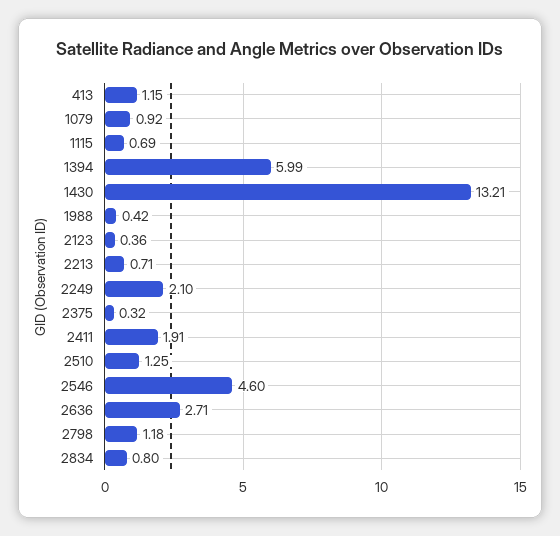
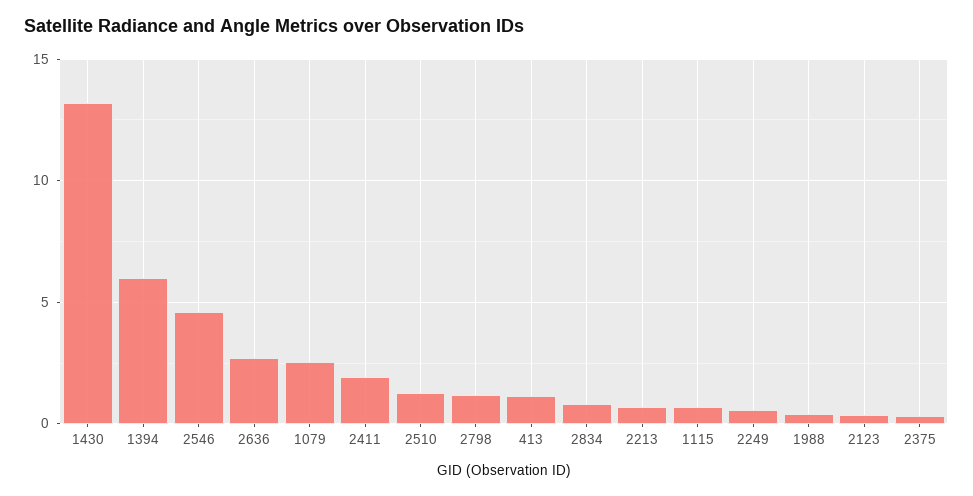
1079: 0.92 -> 2.5
2249: 2.1 -> 0.5

